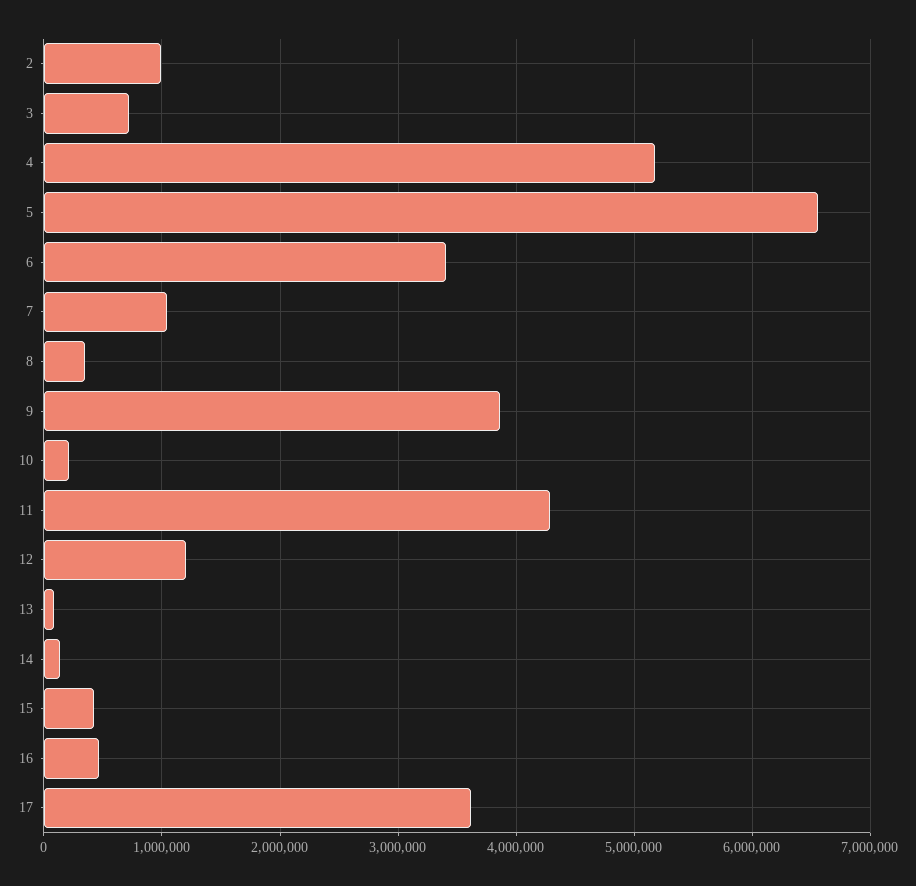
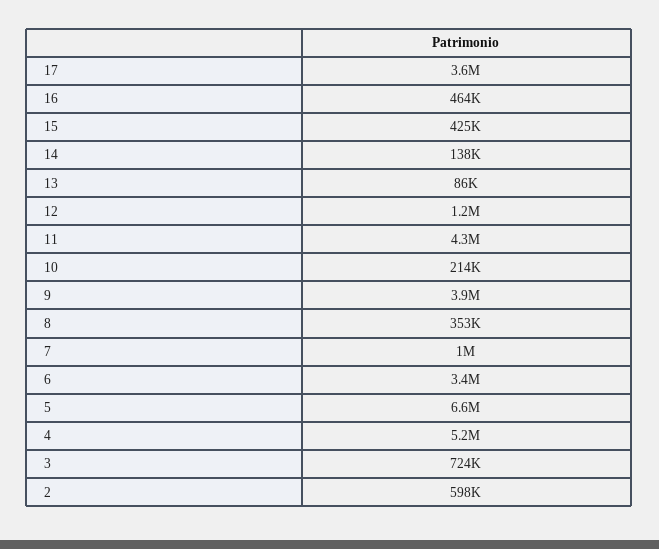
2: 1000000 -> 598000

